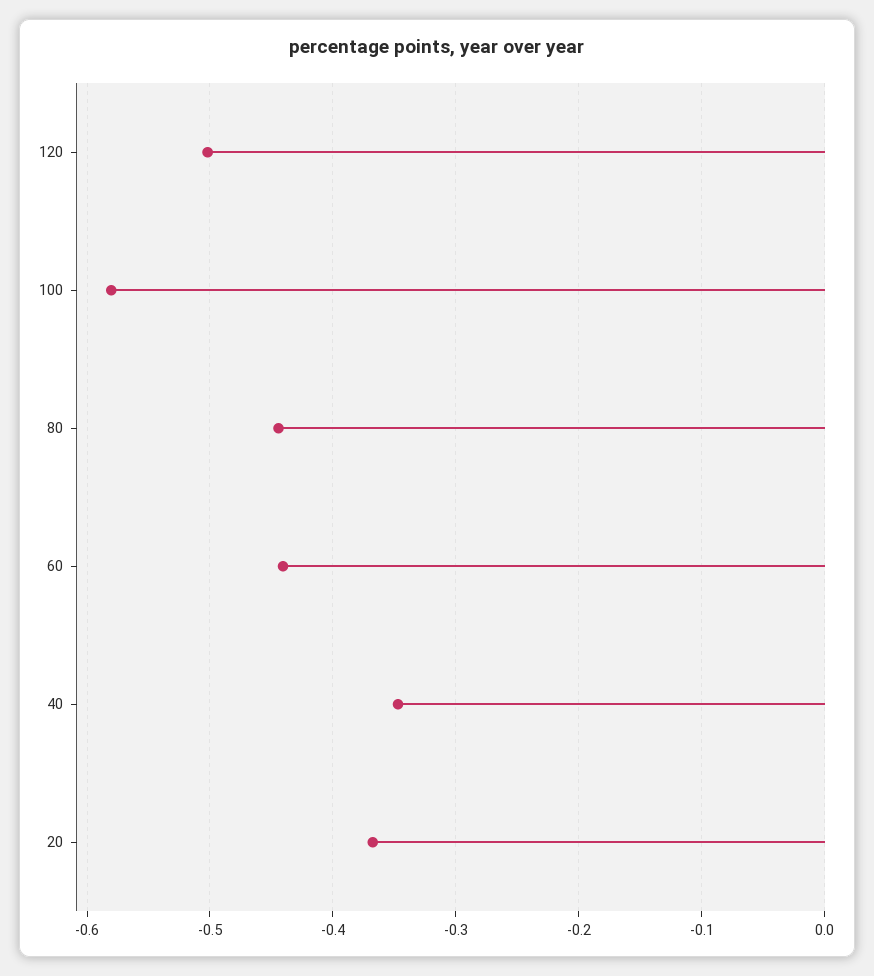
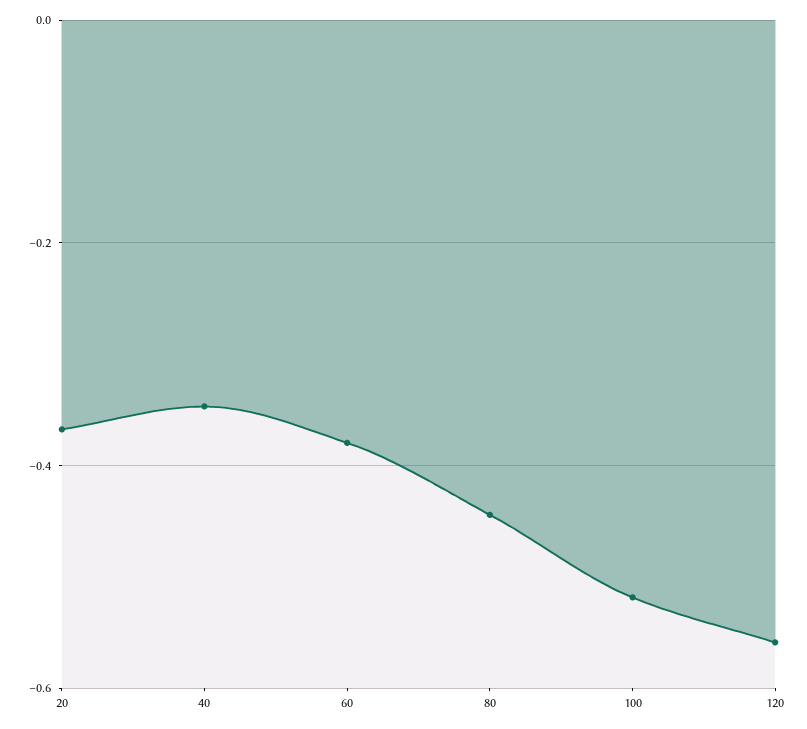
120: -0.5 -> -0.56
100: -0.58 -> -0.52
60: -0.44 -> -0.38

